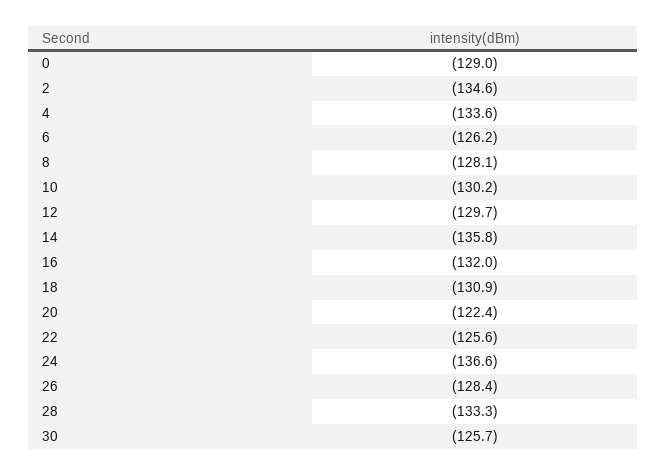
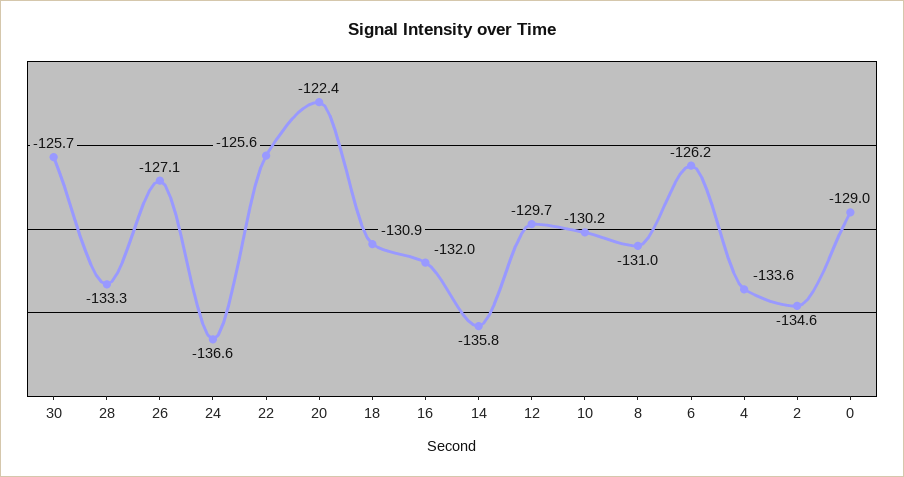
8: -128.1 -> -131
26: -128.4 -> -127.1

